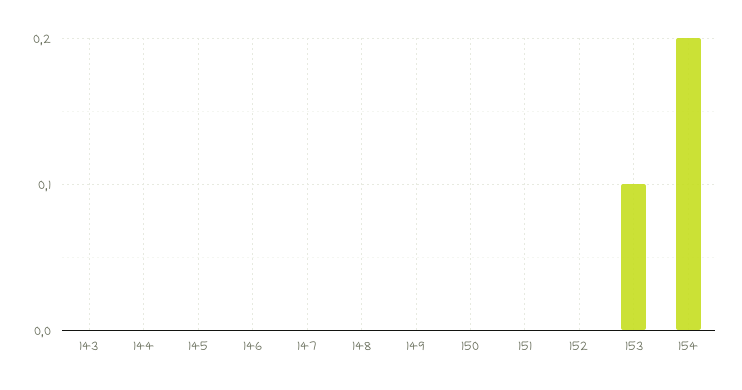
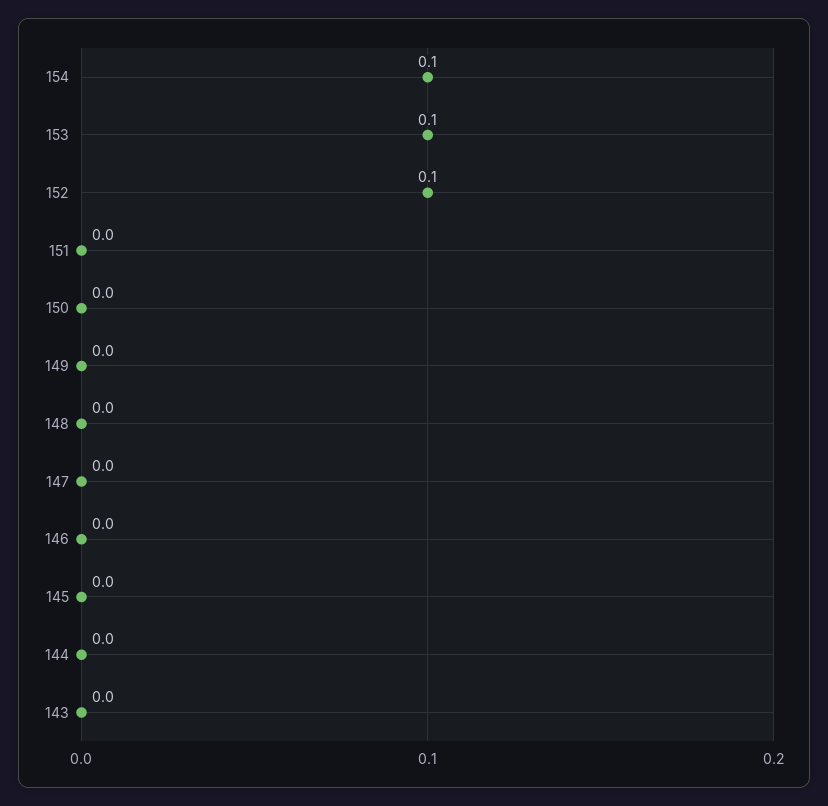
152: 0 -> 0.1
154: 0.2 -> 0.1

